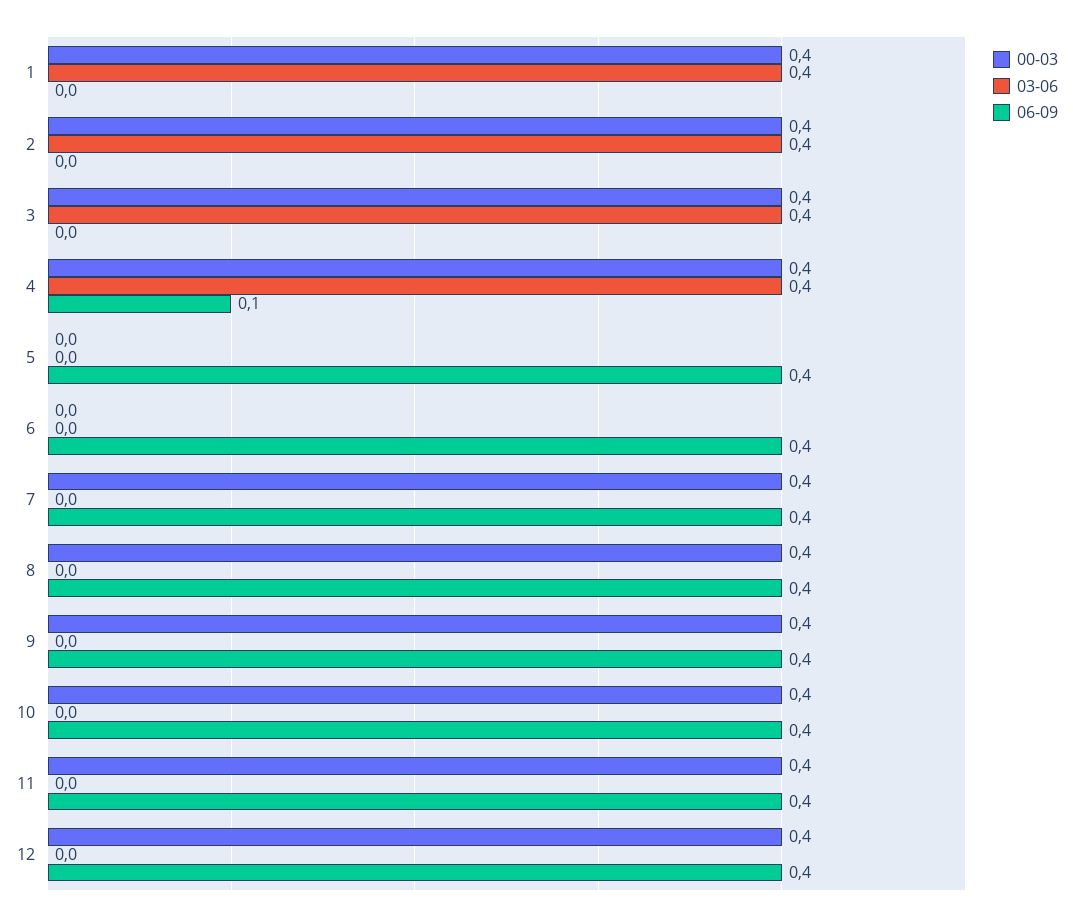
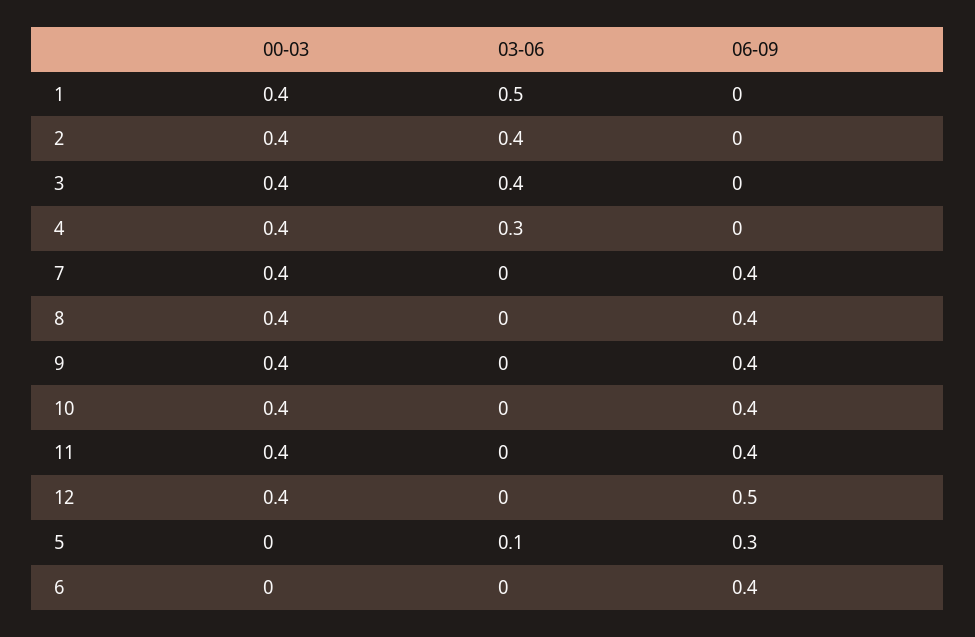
03-06, 1: 0.4 -> 0.5
03-06, 4: 0.4 -> 0.3
06-09, 4: 0.1 -> 0
03-06, 5: 0 -> 0.1
06-09, 5: 0.4 -> 0.3
06-09, 12: 0.4 -> 0.5

